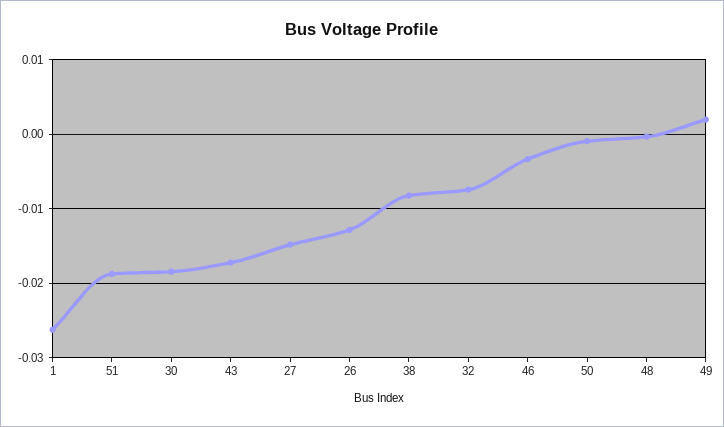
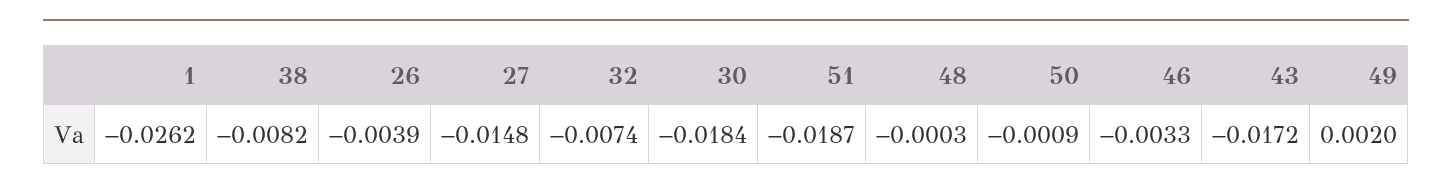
26: -0.013 -> -0.0039

